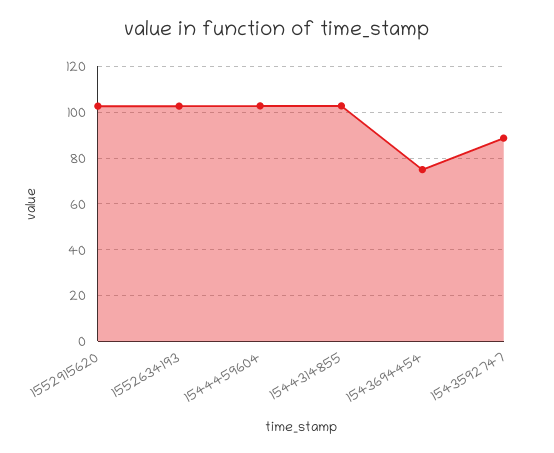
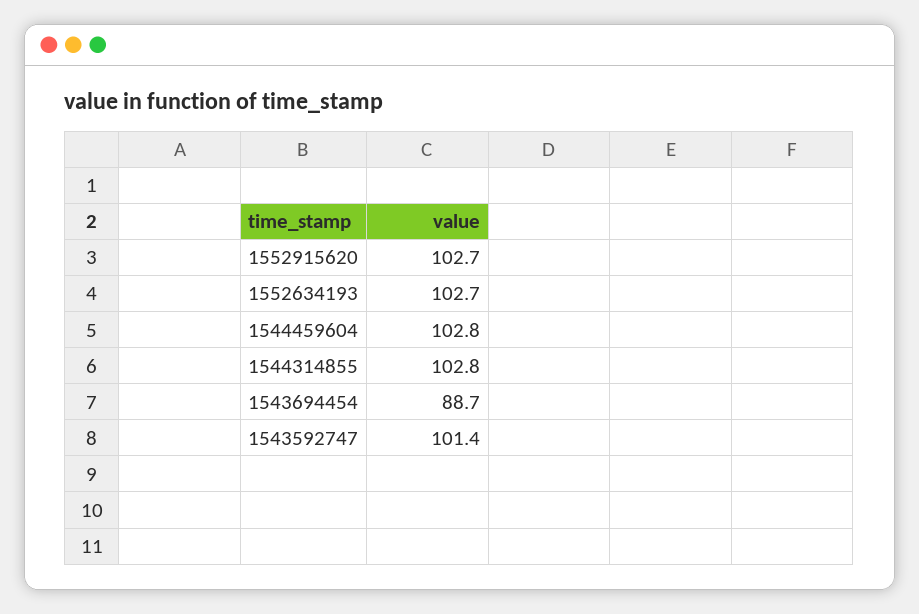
1543694454: 75 -> 88.7
1543592747: 90 -> 101.4

